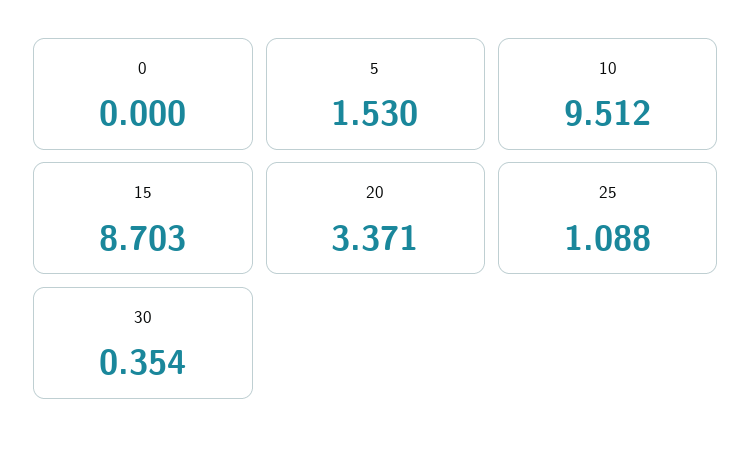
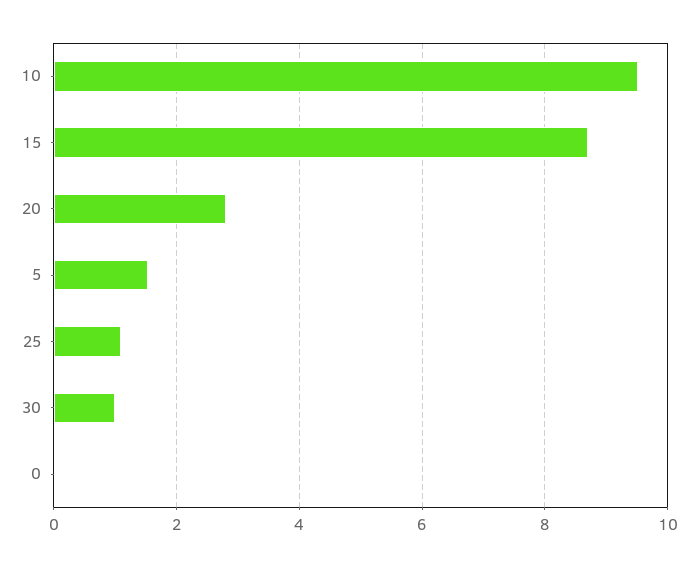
20: 3.371 -> 2.8
30: 0.354 -> 1

